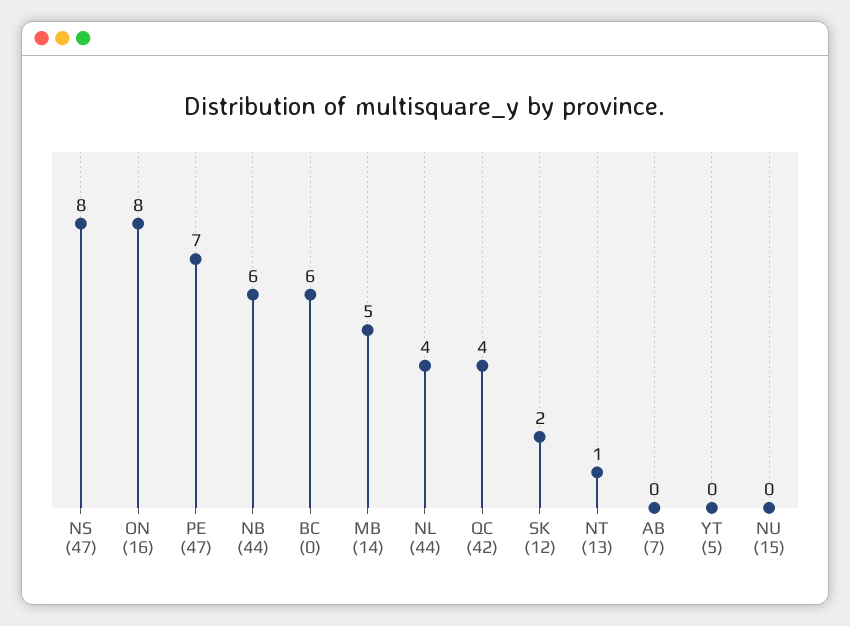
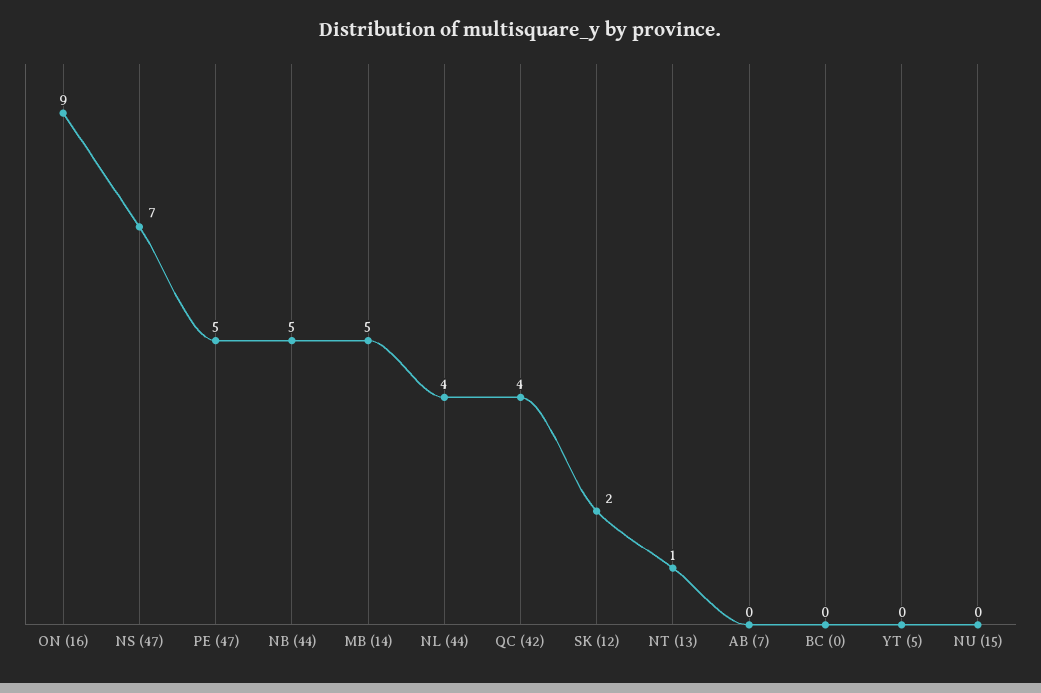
NS (47): 8 -> 7
ON (16): 8 -> 9
PE (47): 7 -> 5
NB (44): 6 -> 5
BC (0): 6 -> 0

